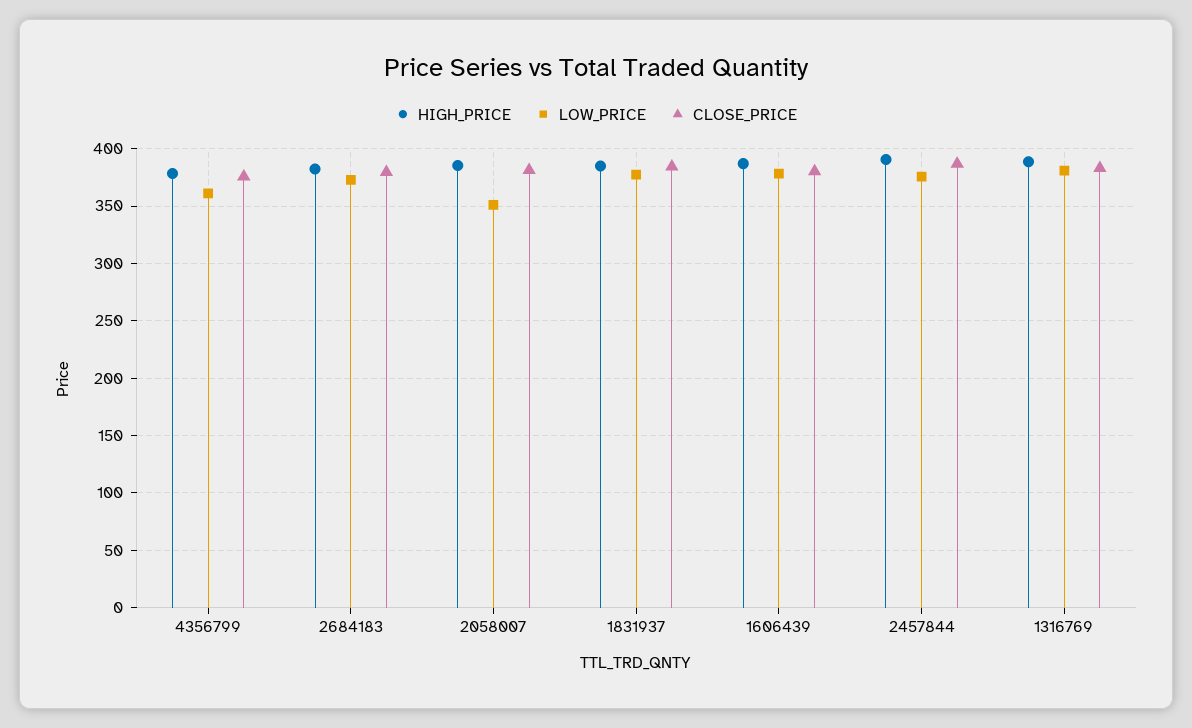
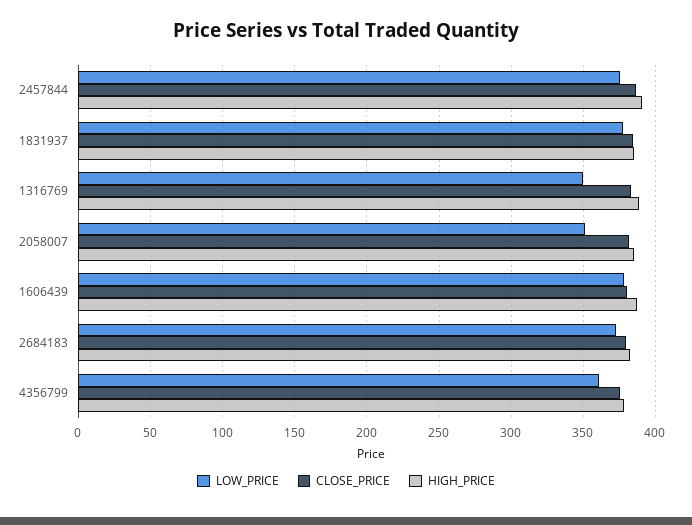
LOW_PRICE, 1316769: 380 -> 350

